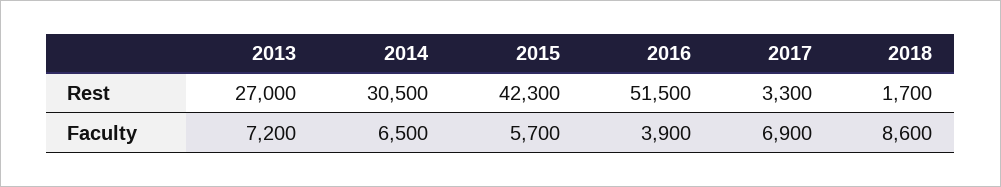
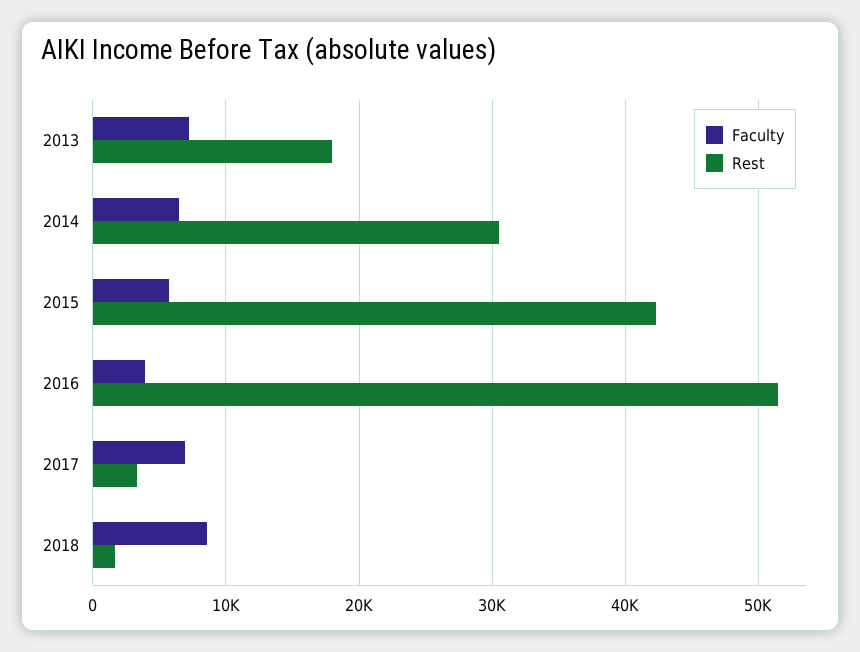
Rest, 2013: 27000 -> 18000

